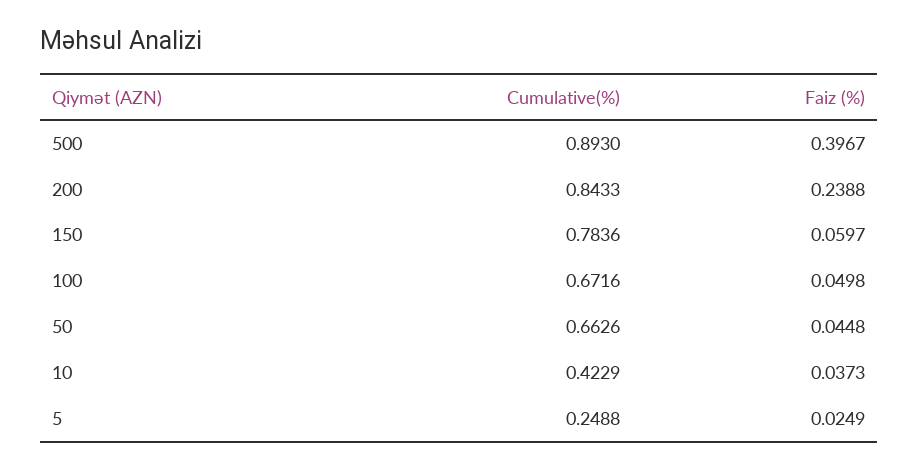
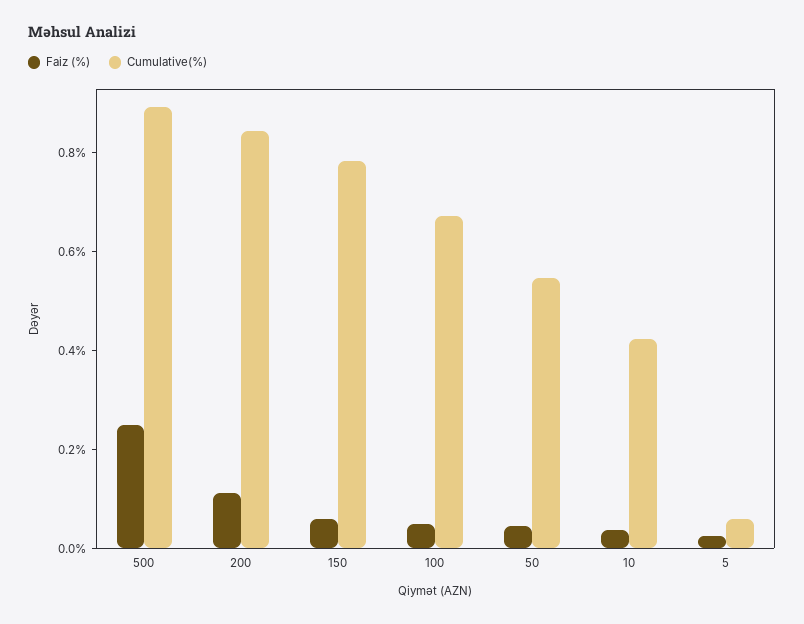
Faiz (%), 500: 0.3967 -> 0.25
Faiz (%), 200: 0.2388 -> 0.1
Cumulative(%), 50: 0.6626 -> 0.55
Cumulative(%), 5: 0.2488 -> 0.05

